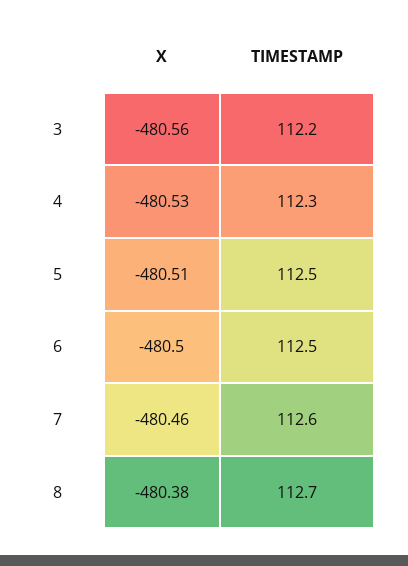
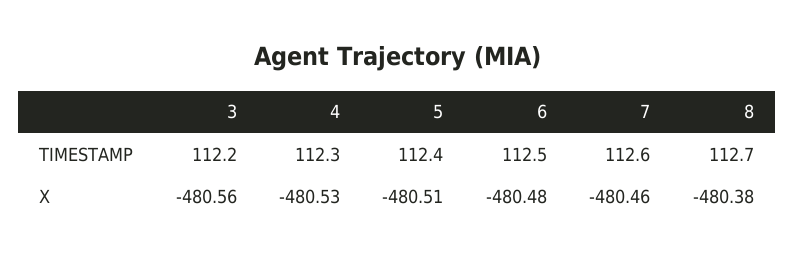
TIMESTAMP, 5: 112.5 -> 112.4
X, 6: -480.5 -> -480.48

